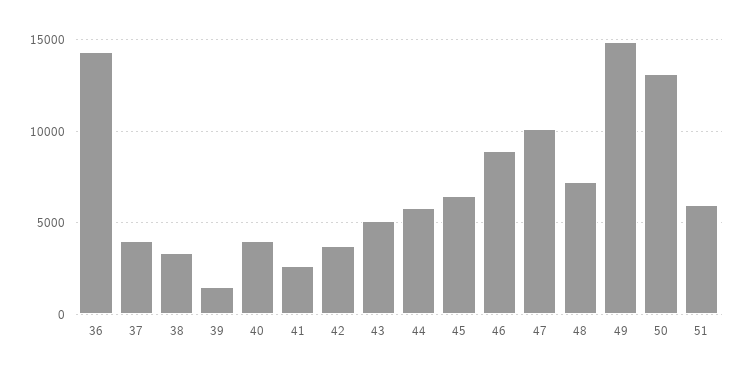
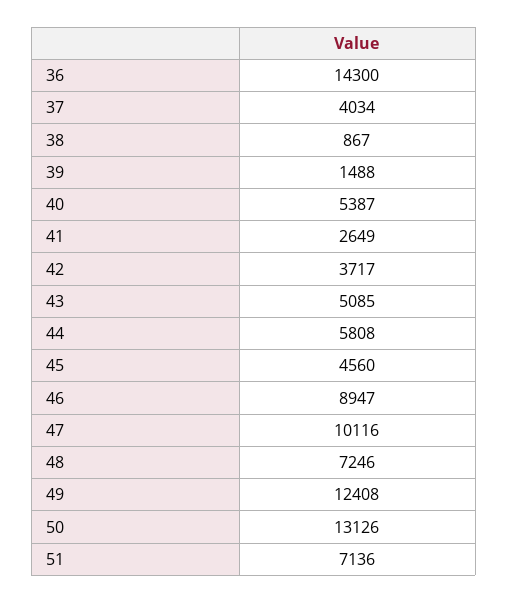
38: 3500 -> 867
40: 4000 -> 5387
45: 6500 -> 4560
49: 15000 -> 12408
51: 6000 -> 7136

